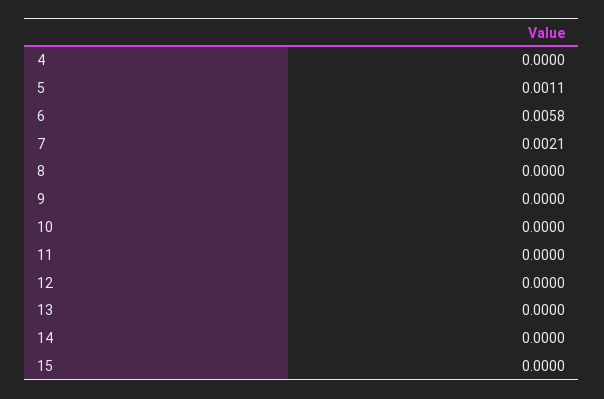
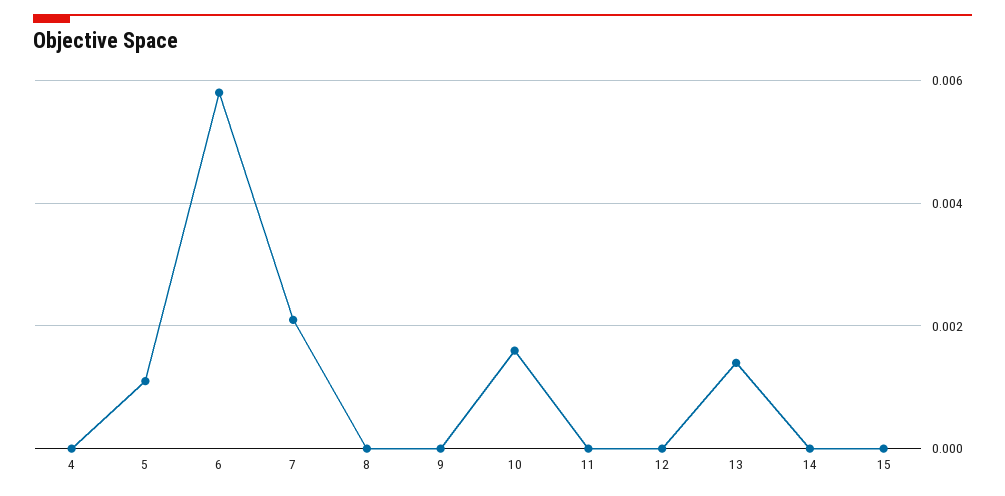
10: 0 -> 0.0015
13: 0 -> 0.0015

